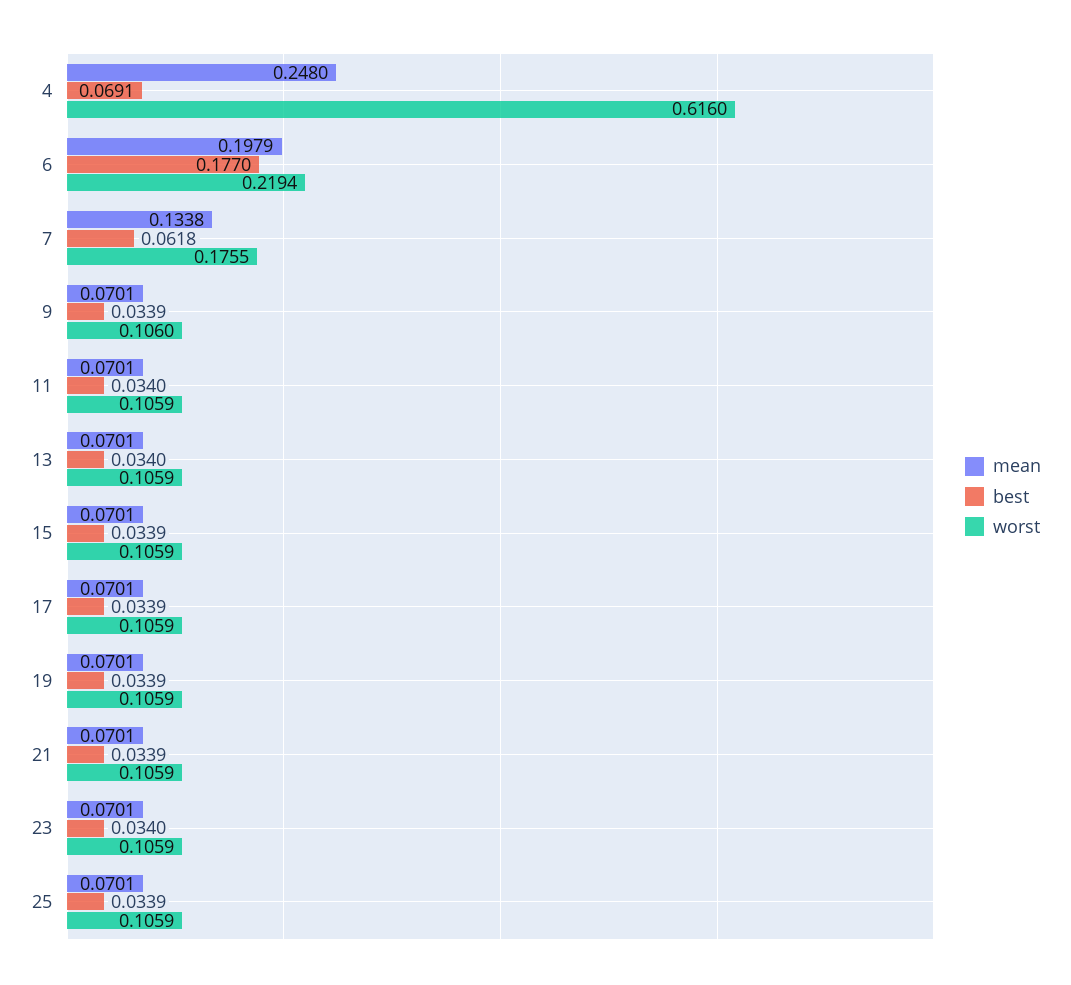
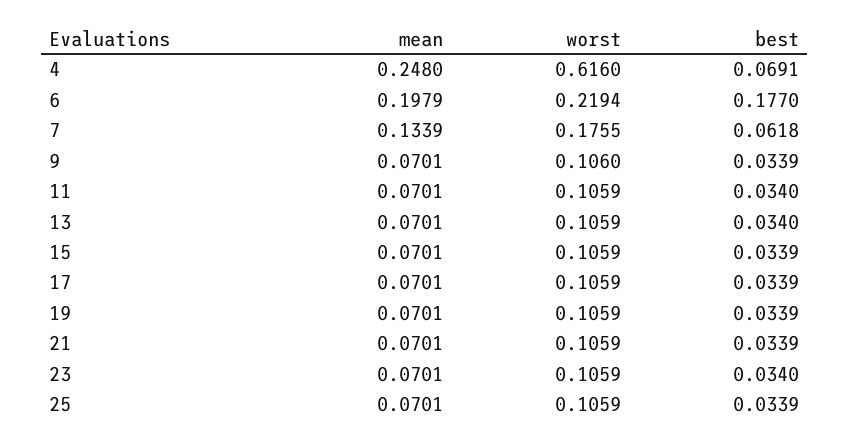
mean, 7: 0.1338 -> 0.1339

